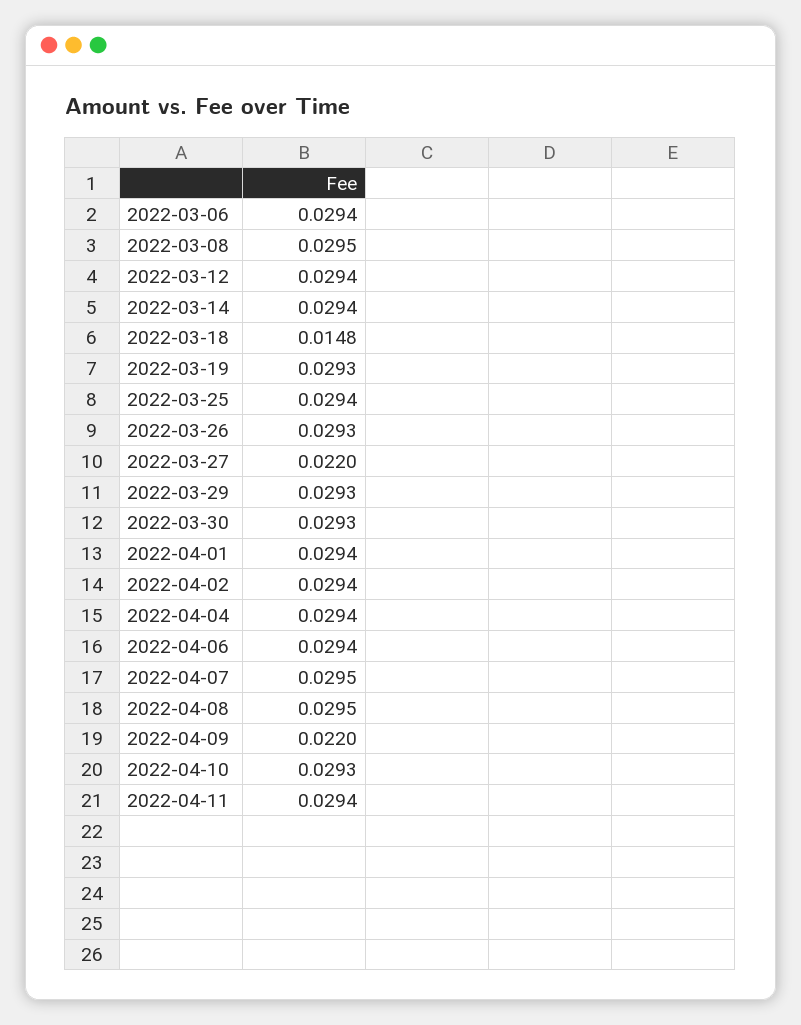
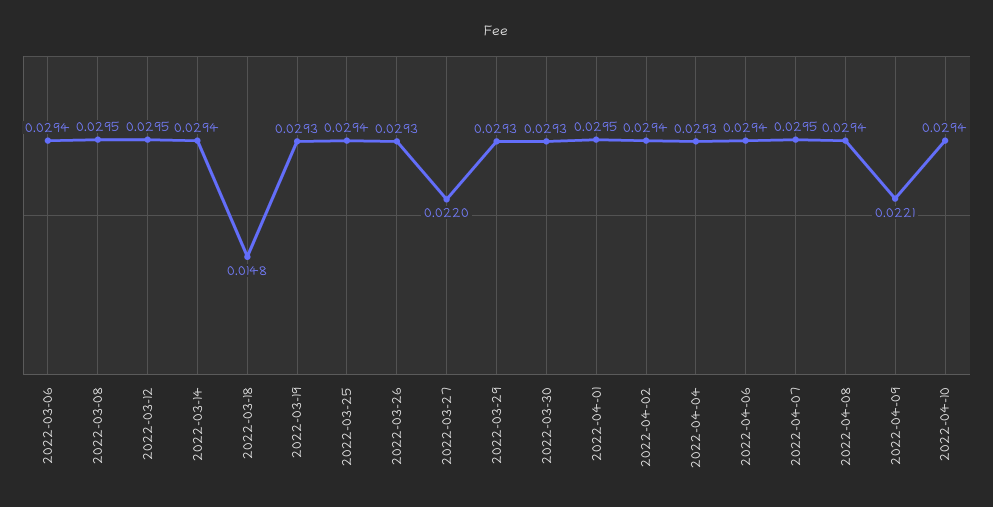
2022-03-12: 0.0294 -> 0.0295
2022-04-01: 0.0294 -> 0.0295
2022-04-04: 0.0294 -> 0.0293
2022-04-08: 0.0295 -> 0.0294
2022-04-09: 0.022 -> 0.0221
2022-04-10: 0.0293 -> 0.0294
2022-04-11: 0.0294 -> none

